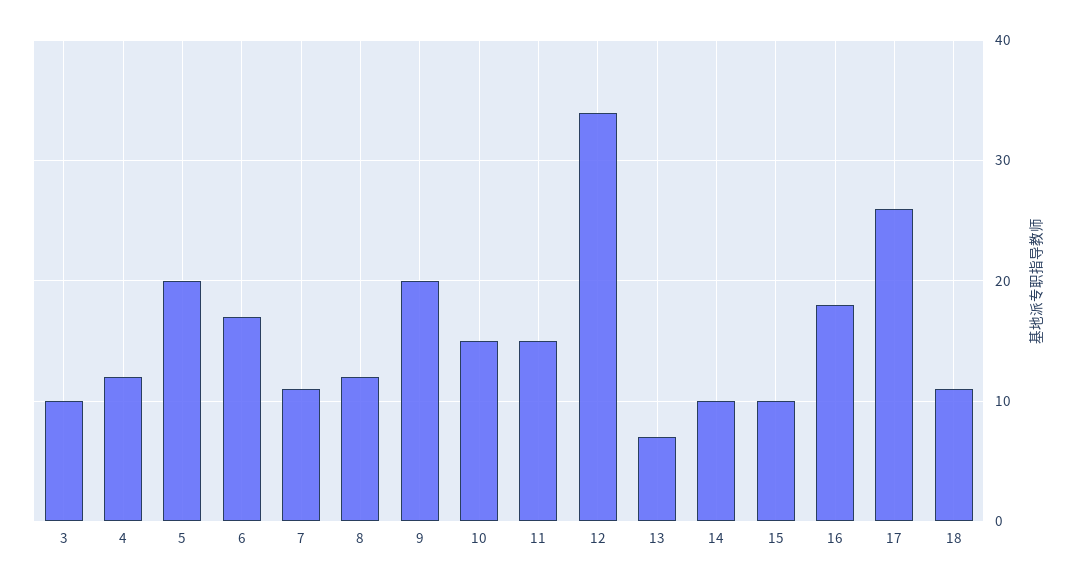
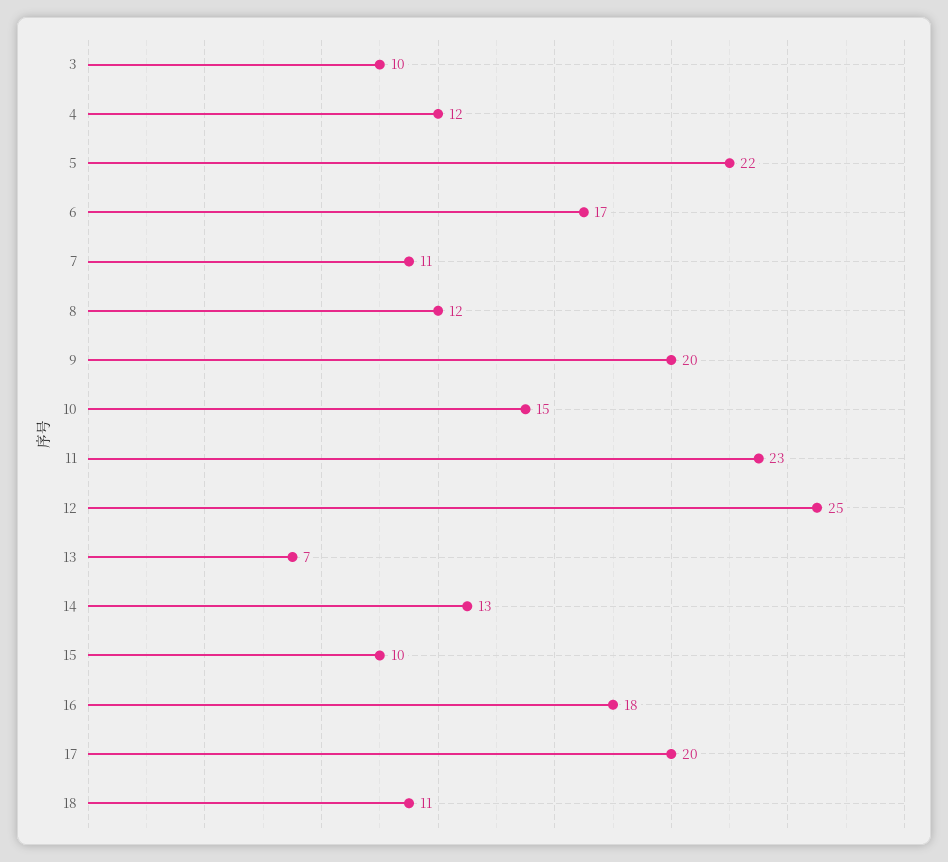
5: 20 -> 22
11: 15 -> 23
12: 34 -> 25
14: 10 -> 13
17: 26 -> 20

